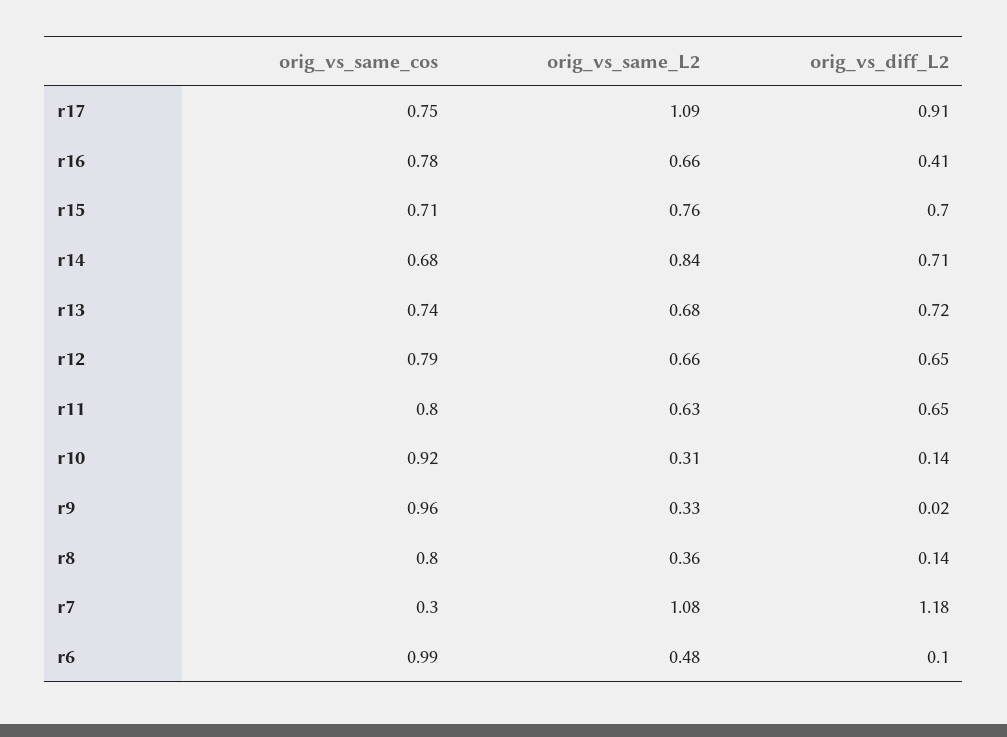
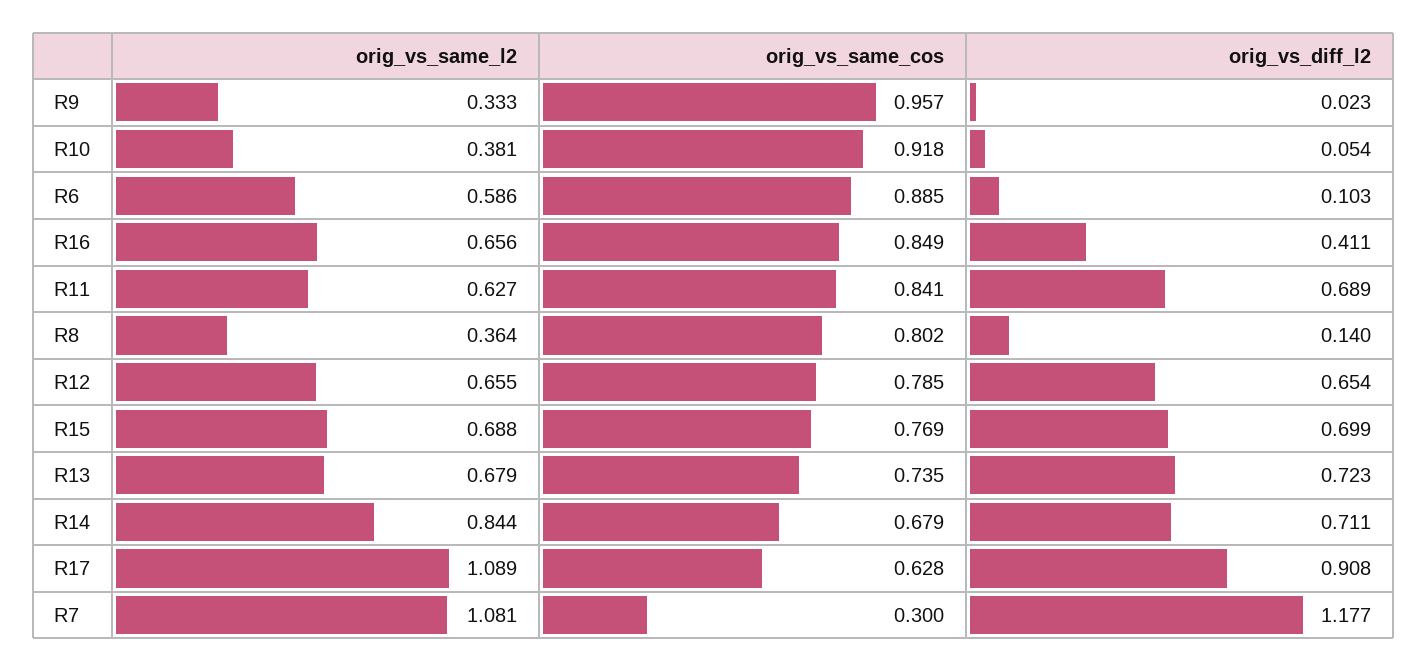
orig_vs_same_cos, r17: 0.75 -> 0.628
orig_vs_same_cos, r16: 0.78 -> 0.849
orig_vs_same_cos, r15: 0.71 -> 0.769
orig_vs_same_L2, r15: 0.76 -> 0.688
orig_vs_same_cos, r11: 0.8 -> 0.841
orig_vs_diff_L2, r11: 0.65 -> 0.689
orig_vs_same_L2, r10: 0.31 -> 0.381
orig_vs_diff_L2, r10: 0.14 -> 0.054
orig_vs_same_cos, r6: 0.99 -> 0.885
orig_vs_same_L2, r6: 0.48 -> 0.586

